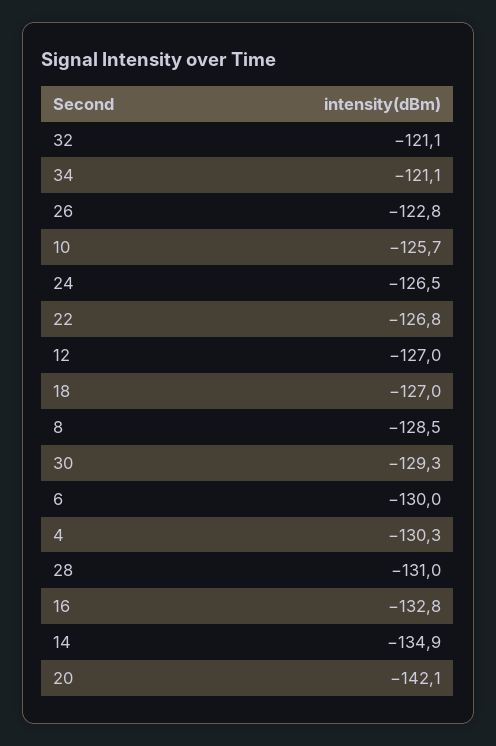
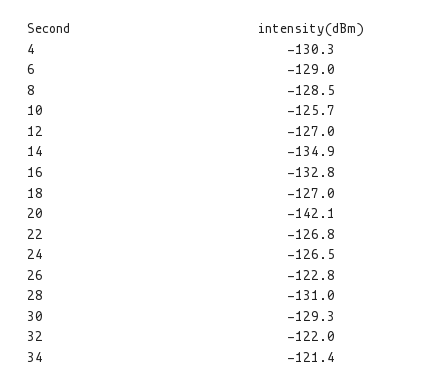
32: -121.1 -> -122
34: -121.1 -> -121.4
6: -130 -> -129

